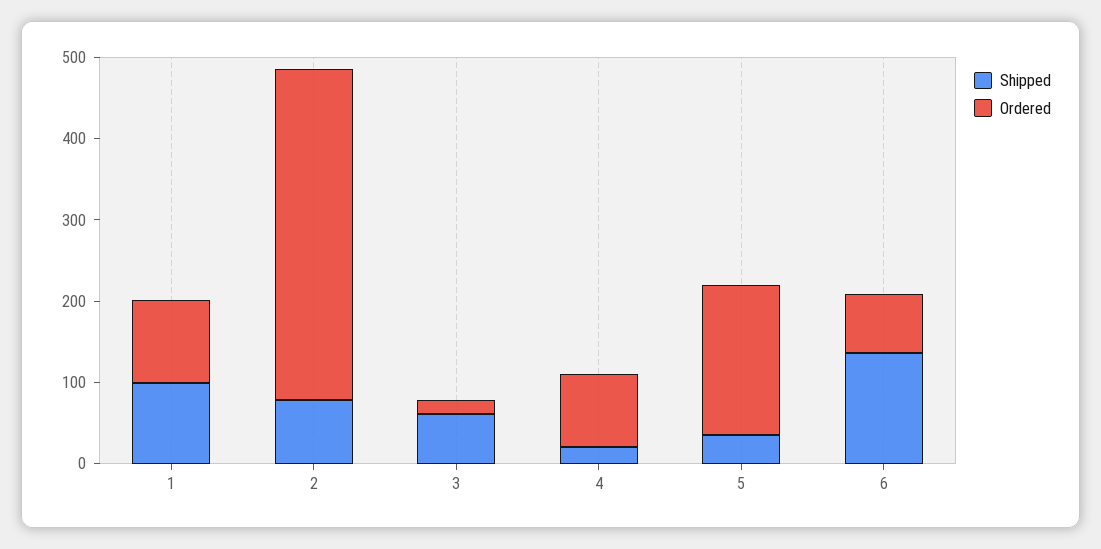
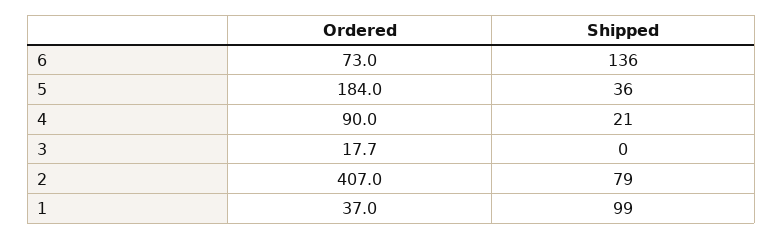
Ordered, 1: 100 -> 37
Shipped, 3: 60 -> 0

